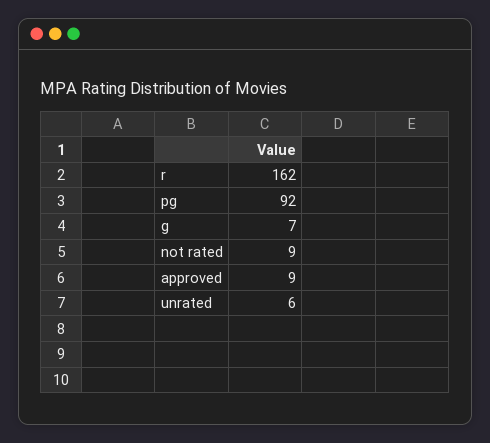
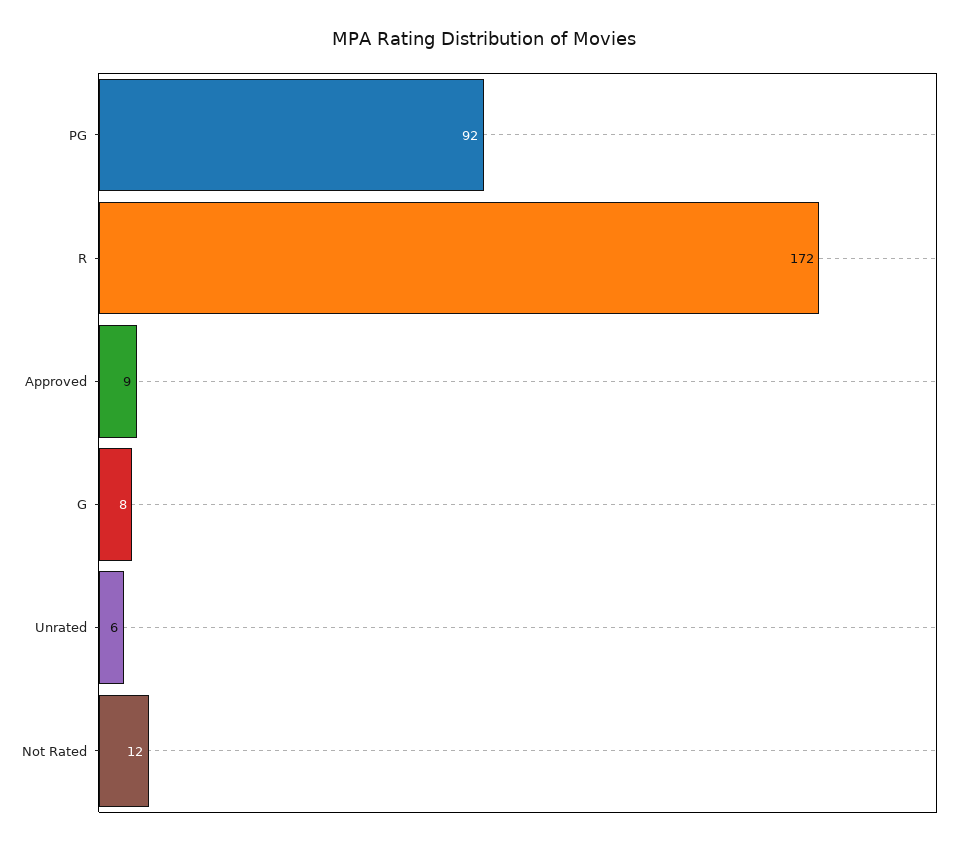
r: 162 -> 172
g: 7 -> 8
not rated: 9 -> 12

